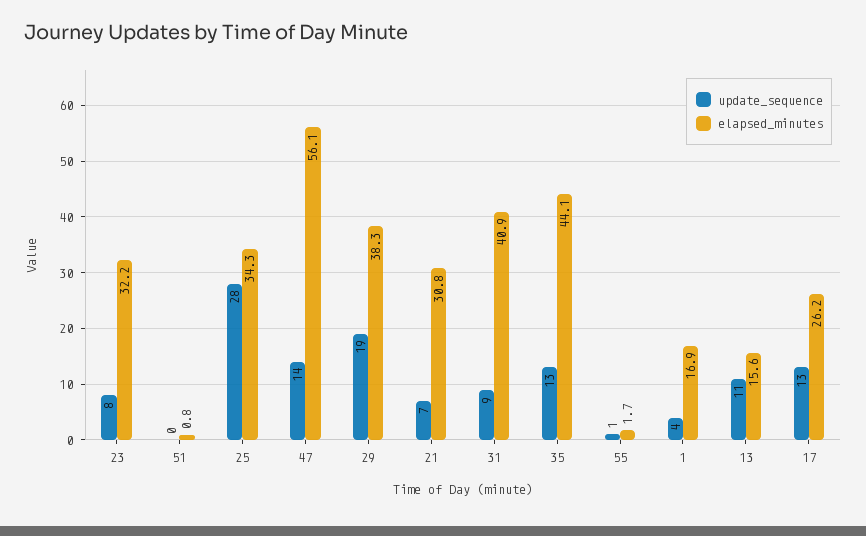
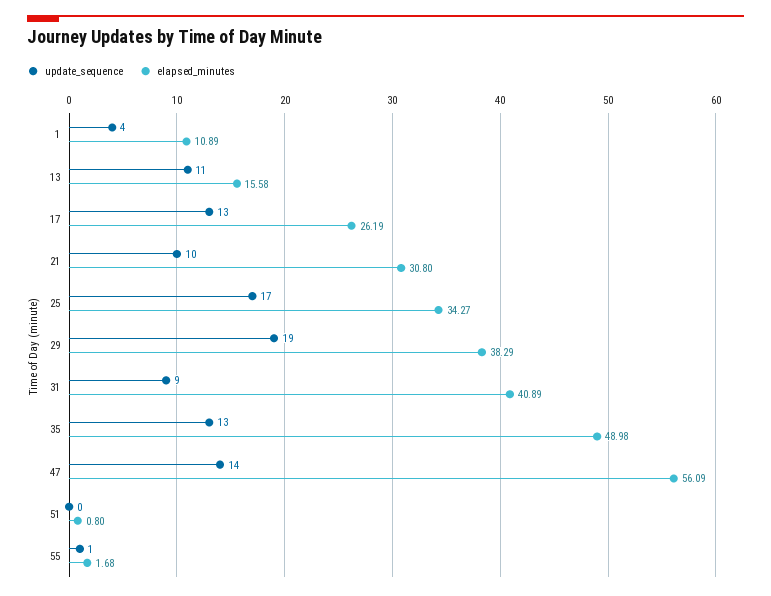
update_sequence, 23: 8 -> none
elapsed_minutes, 23: 32.2 -> none
update_sequence, 25: 28 -> 17
update_sequence, 21: 7 -> 10
elapsed_minutes, 35: 44.1 -> 48.98
elapsed_minutes, 1: 16.9 -> 10.89

